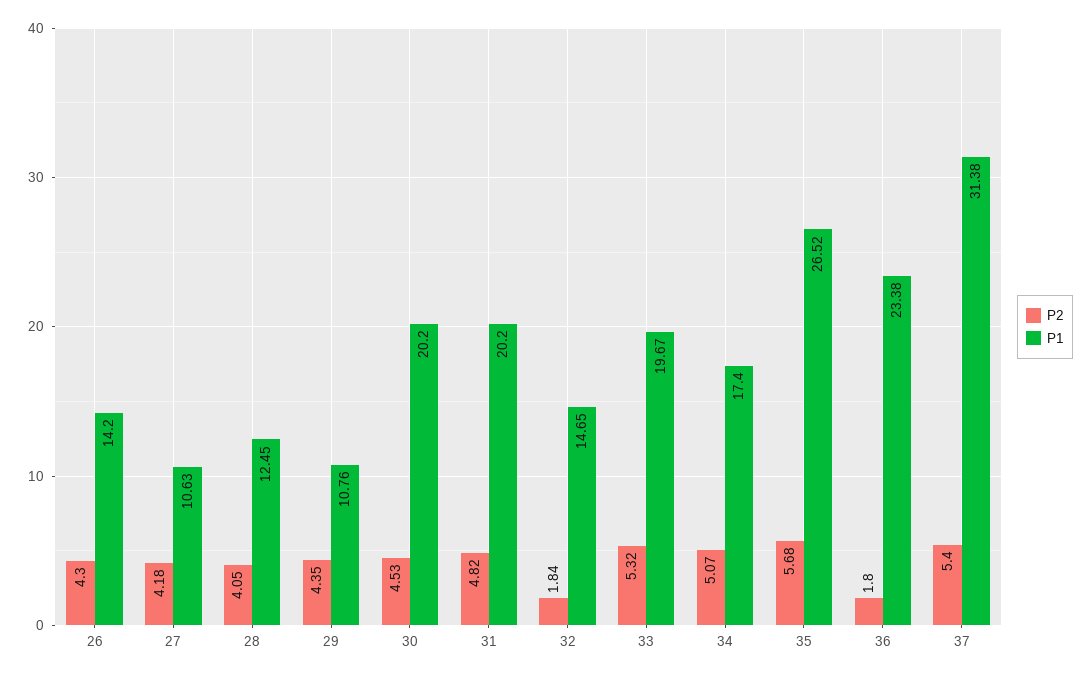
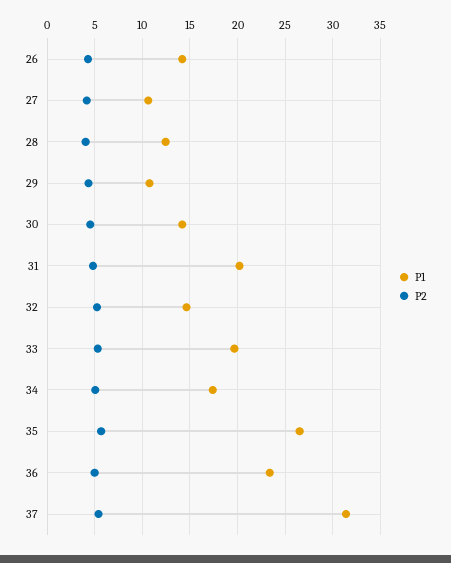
P1, 30: 20.2 -> 14
P2, 32: 1.84 -> 5
P2, 36: 1.8 -> 5

